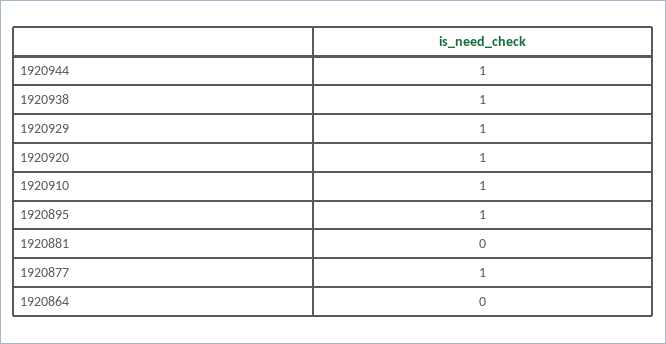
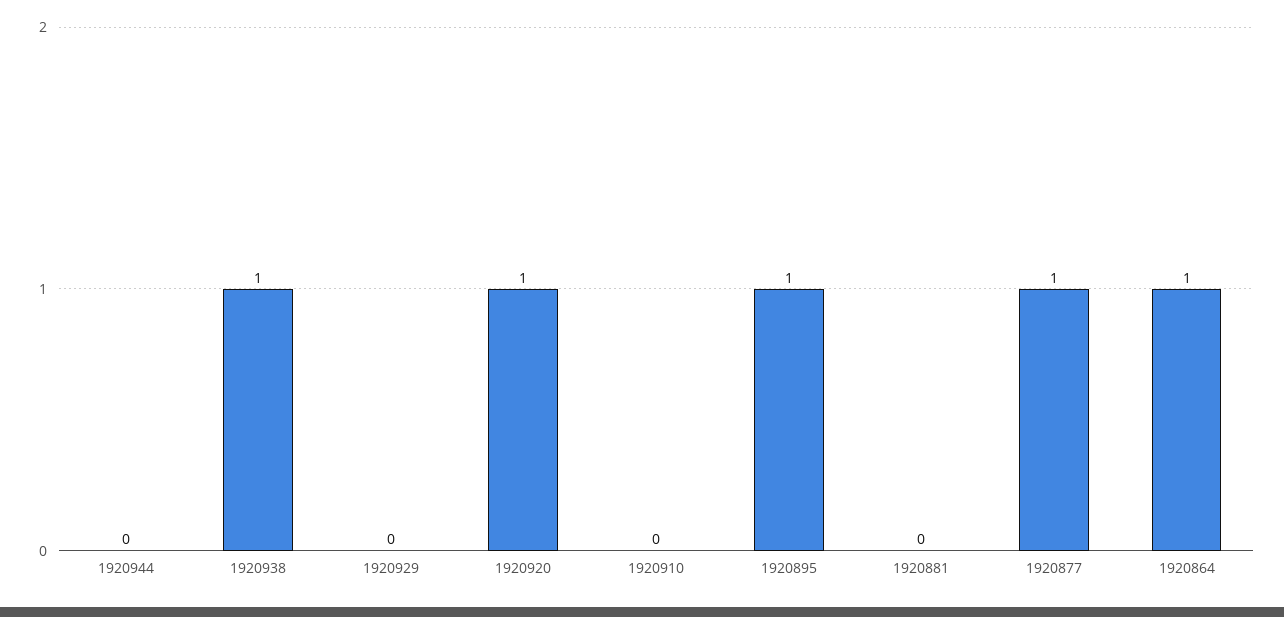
1920944: 1 -> 0
1920929: 1 -> 0
1920910: 1 -> 0
1920864: 0 -> 1

